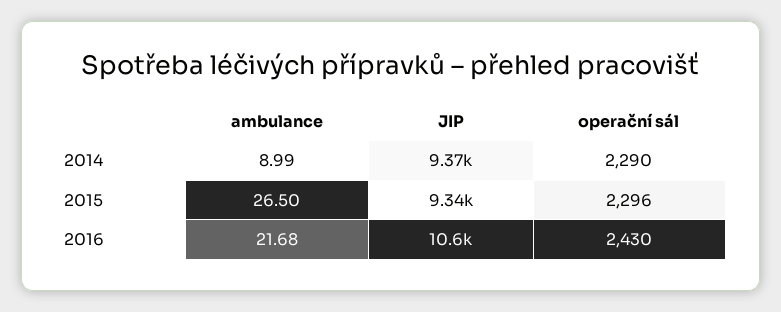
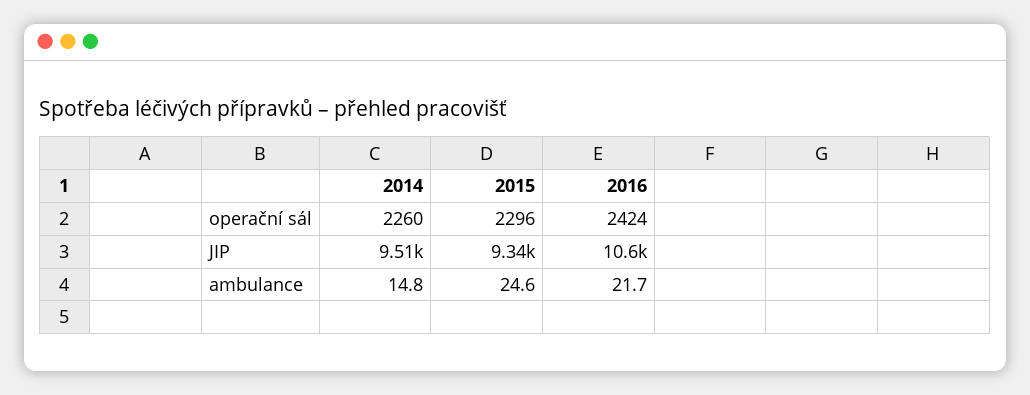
ambulance, 2014: 8.99 -> 14.8
JIP, 2014: 9370 -> 9510
operační sál, 2014: 2290 -> 2260
ambulance, 2015: 26.5 -> 24.6
operační sál, 2016: 2430 -> 2424

